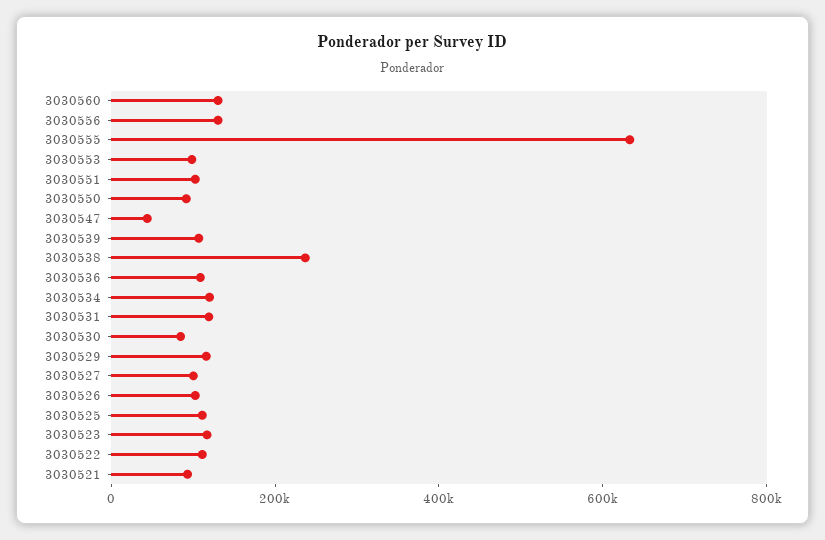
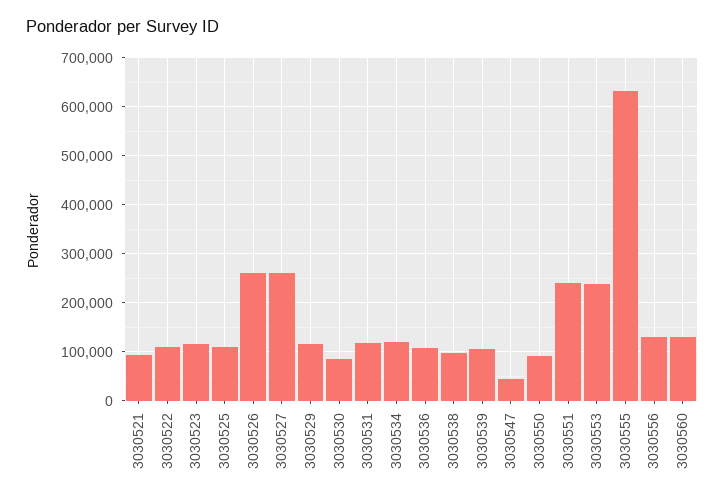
3030553: 100000 -> 240000
3030551: 100000 -> 240000
3030538: 250000 -> 100000
3030527: 100000 -> 260000
3030526: 100000 -> 260000

